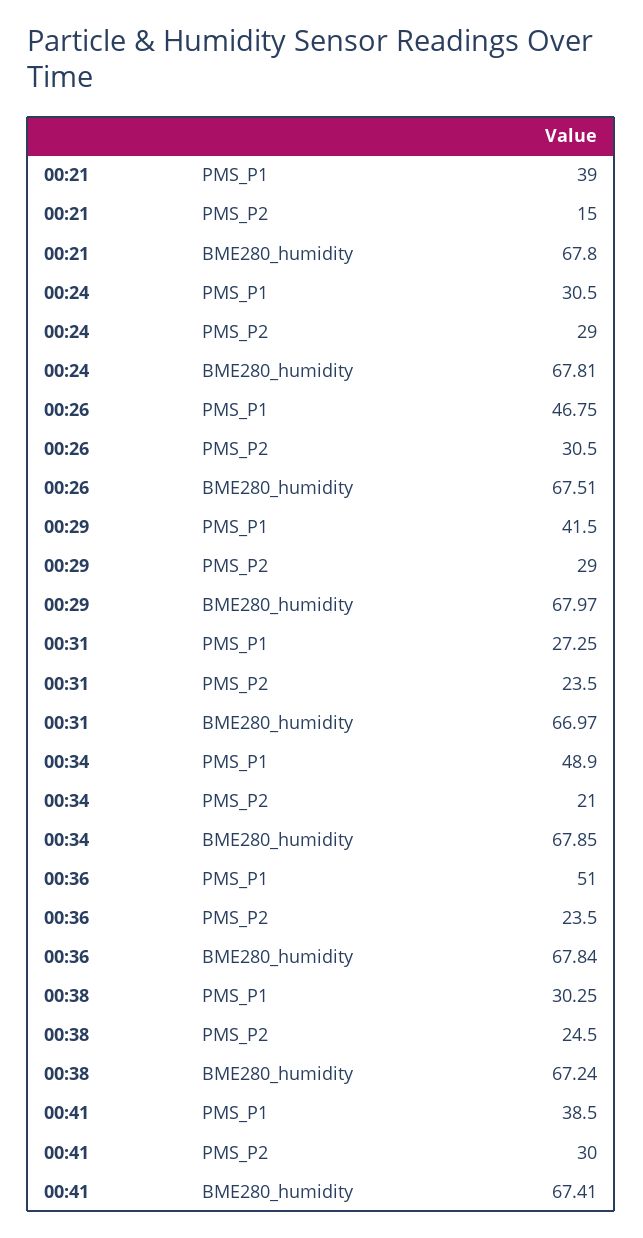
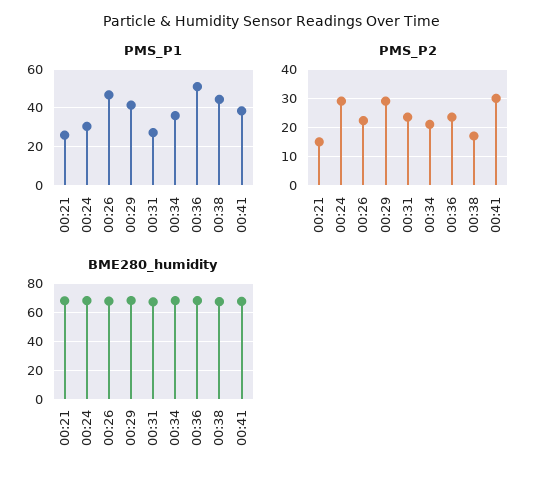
PMS_P1, 00:21: 39 -> 25
PMS_P2, 00:26: 30.5 -> 22.5
PMS_P1, 00:34: 48.9 -> 35
PMS_P1, 00:38: 30.25 -> 45
PMS_P2, 00:38: 24.5 -> 17.5

